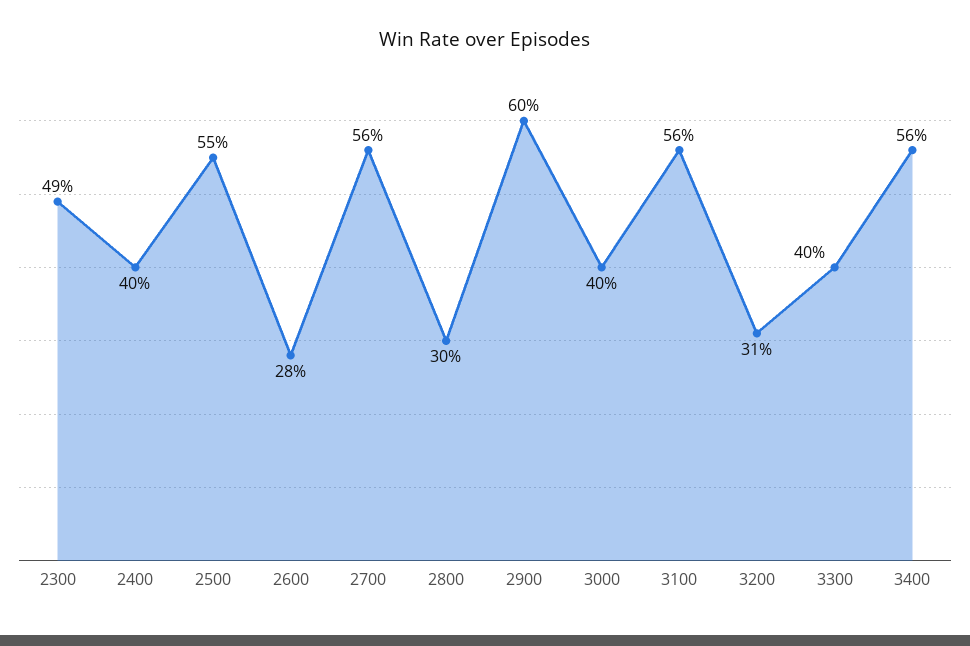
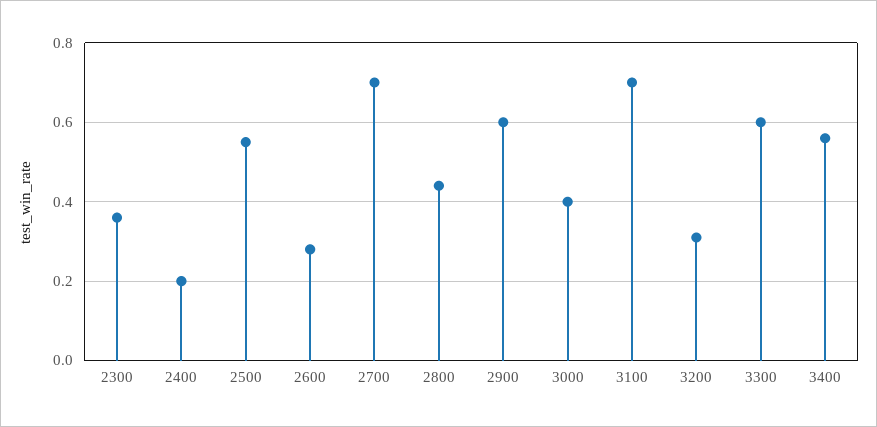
2300: 0.49 -> 0.35
2400: 0.4 -> 0.2
2700: 0.56 -> 0.7
2800: 0.3 -> 0.45
3100: 0.56 -> 0.7
3300: 0.4 -> 0.6

